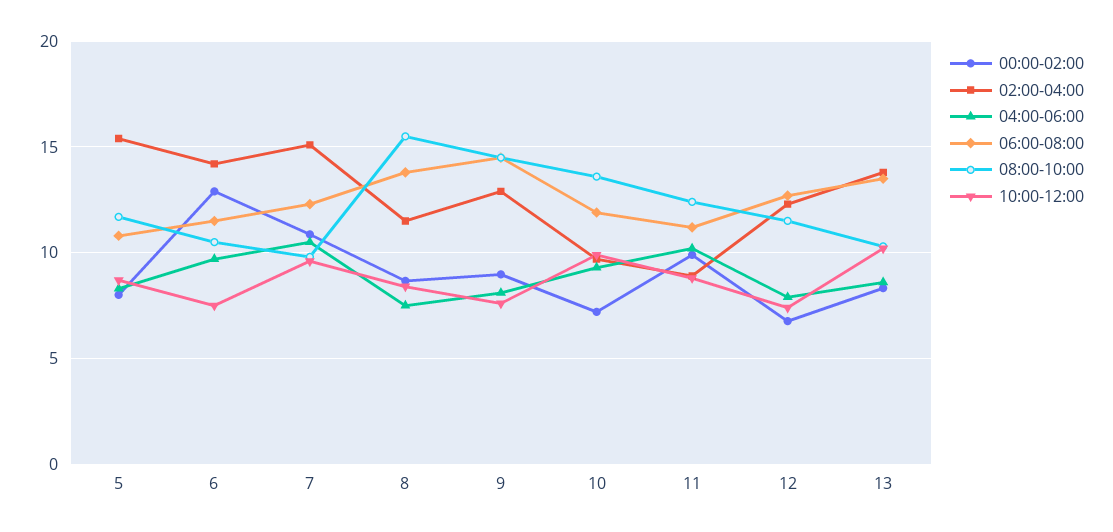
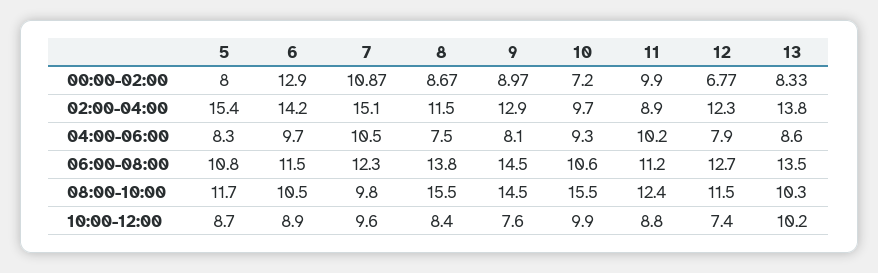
10:00-12:00, 6: 7.5 -> 8.9
06:00-08:00, 10: 12 -> 10.6
08:00-10:00, 10: 13.5 -> 15.5

